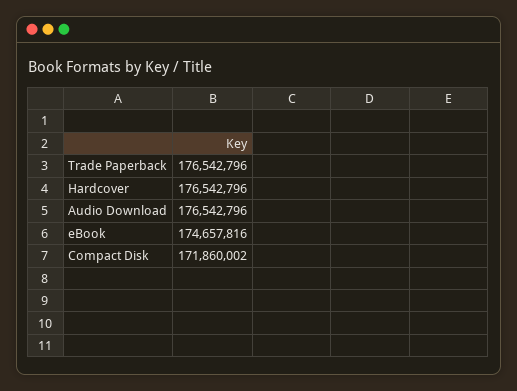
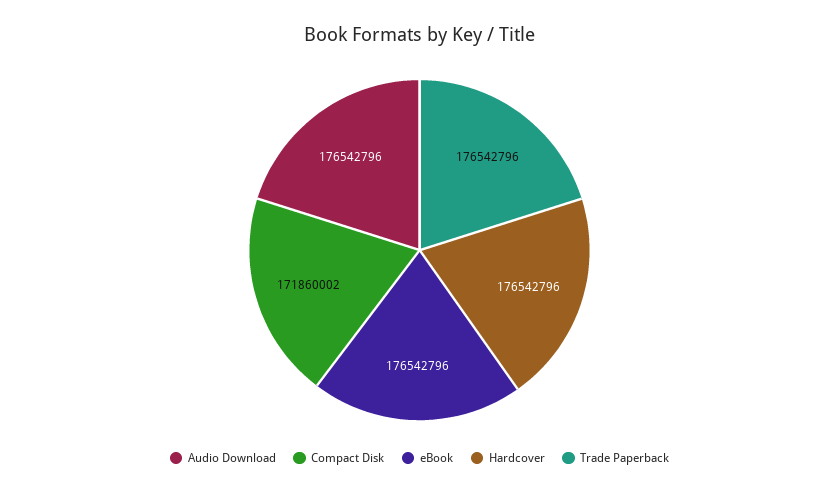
eBook: 174657816 -> 176542796

